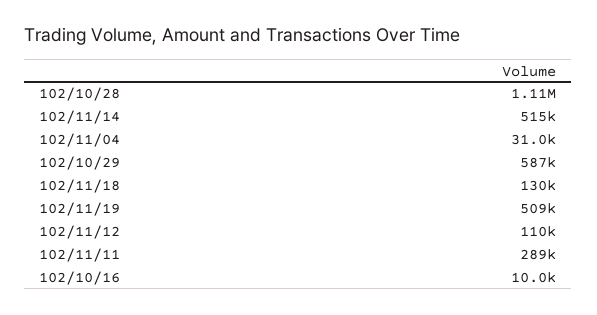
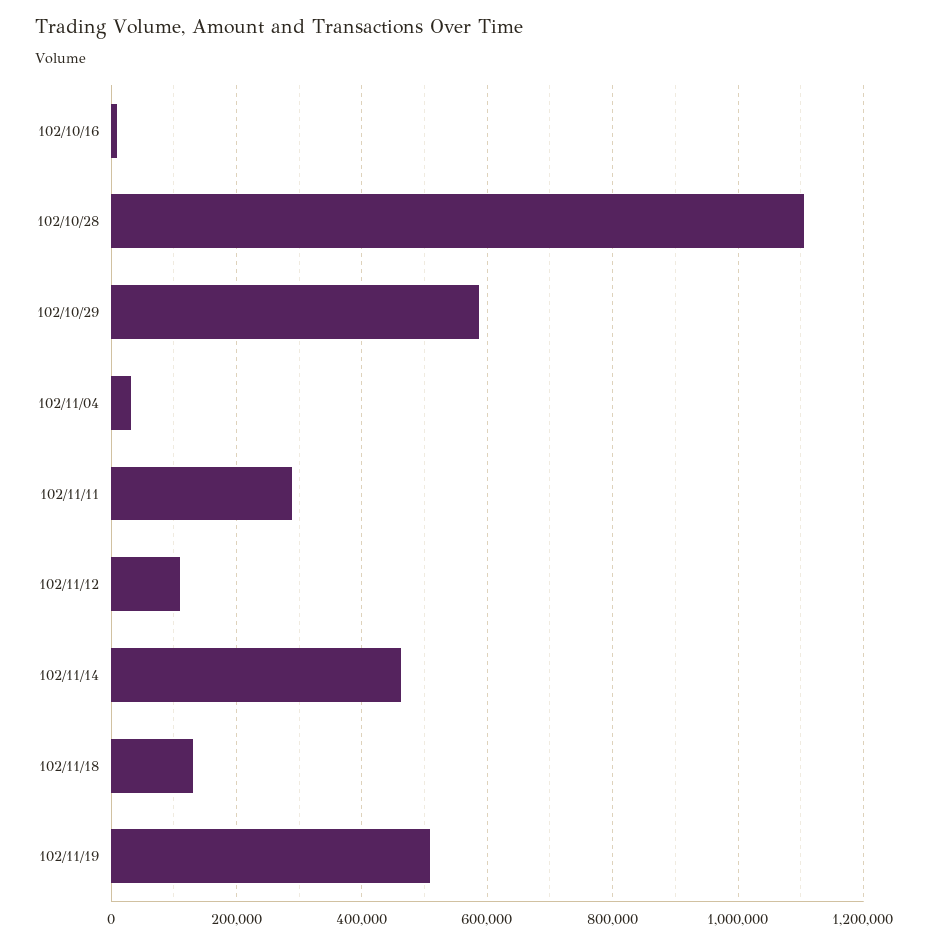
102/11/14: 515000 -> 460000

